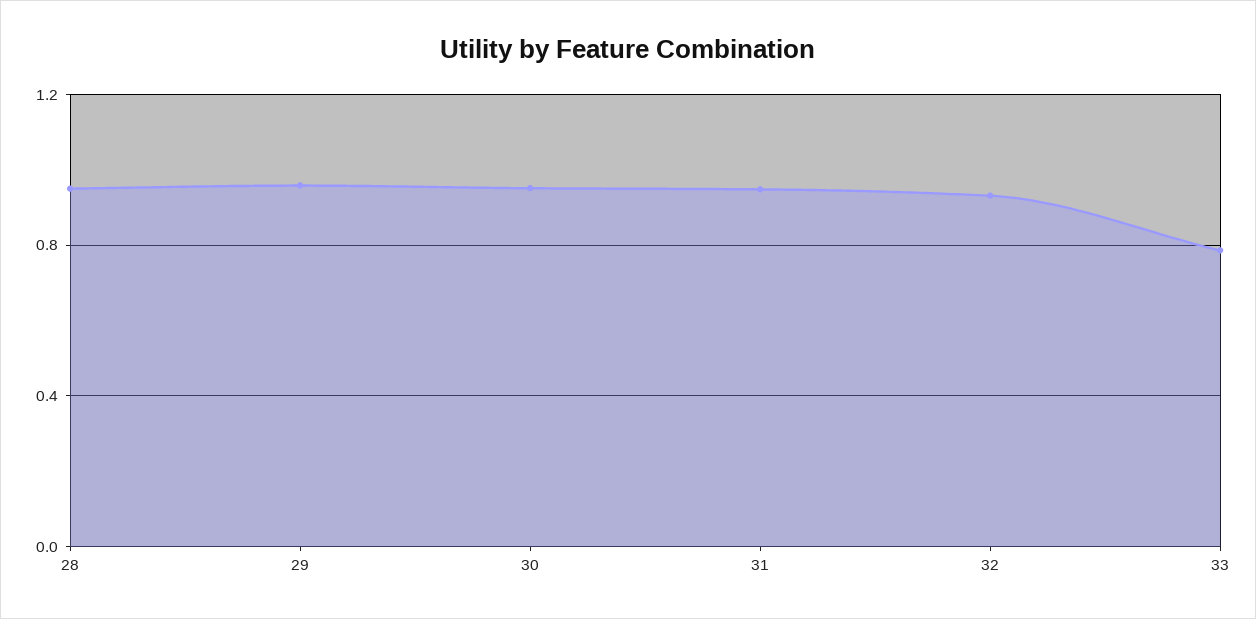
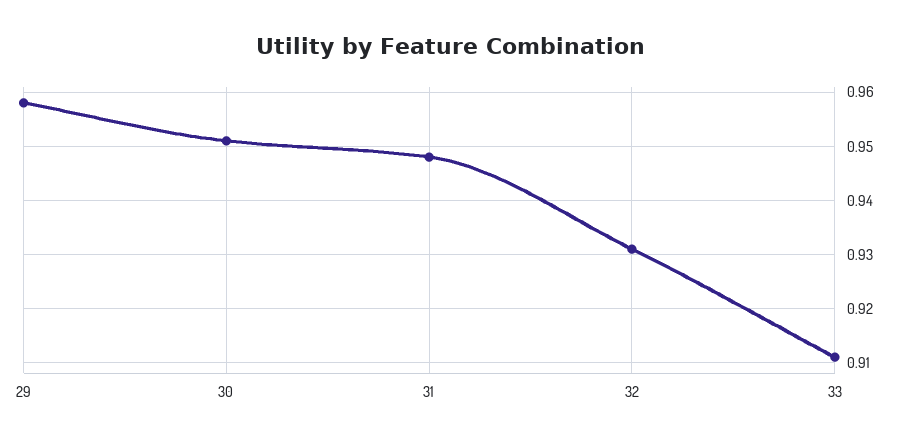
28: 0.95 -> none
33: 0.8 -> 0.91

